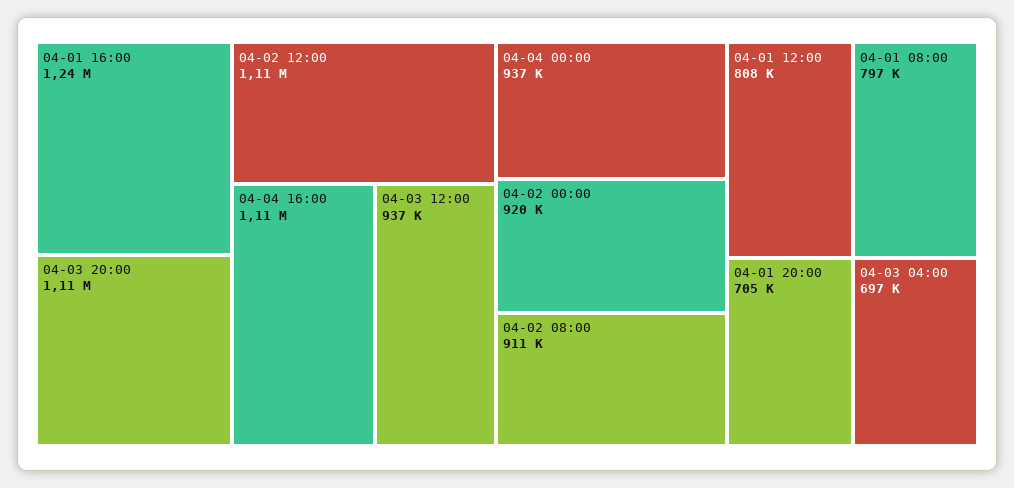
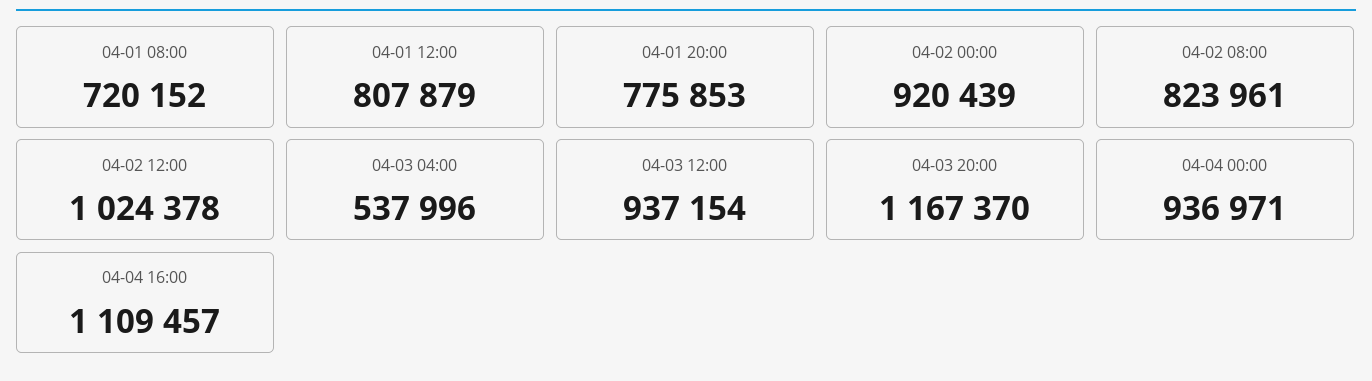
04-01 16:00: 1240000 -> none
04-03 20:00: 1110000 -> 1167370
04-02 12:00: 1110000 -> 1024378
04-02 08:00: 911000 -> 823961
04-01 08:00: 797000 -> 720152
04-01 20:00: 705000 -> 775853
04-03 04:00: 697000 -> 537996

